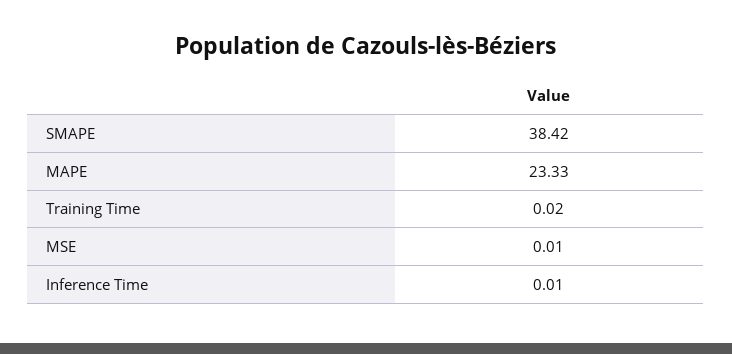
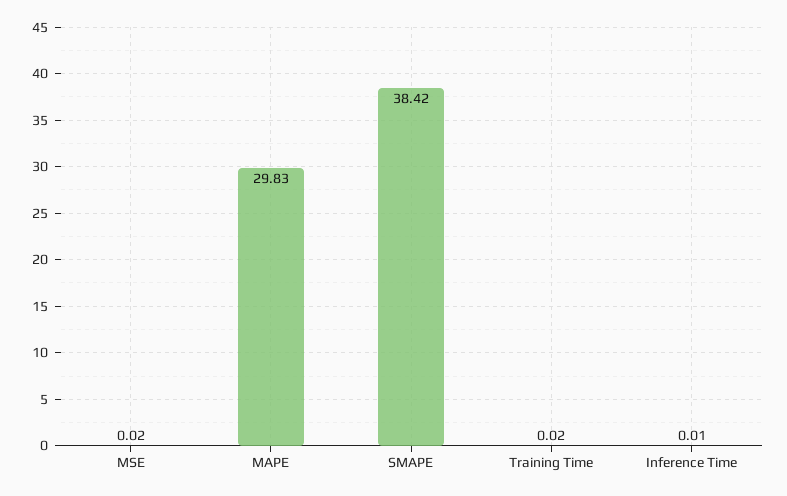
MAPE: 23.33 -> 29.83
MSE: 0.01 -> 0.02

